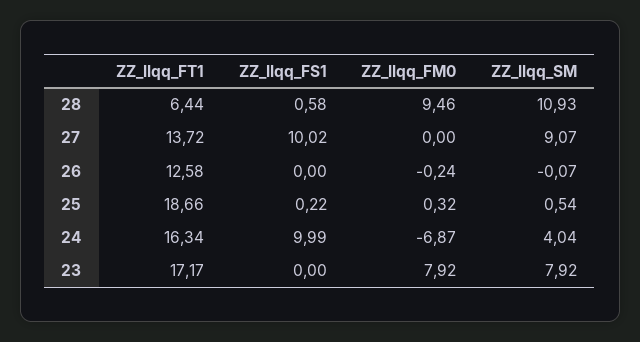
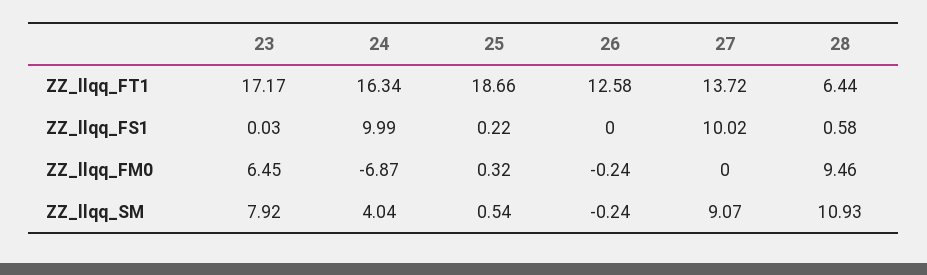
ZZ_llqq_SM, 26: -0.07 -> -0.24
ZZ_llqq_FS1, 23: 0 -> 0.03
ZZ_llqq_FM0, 23: 7.92 -> 6.45

